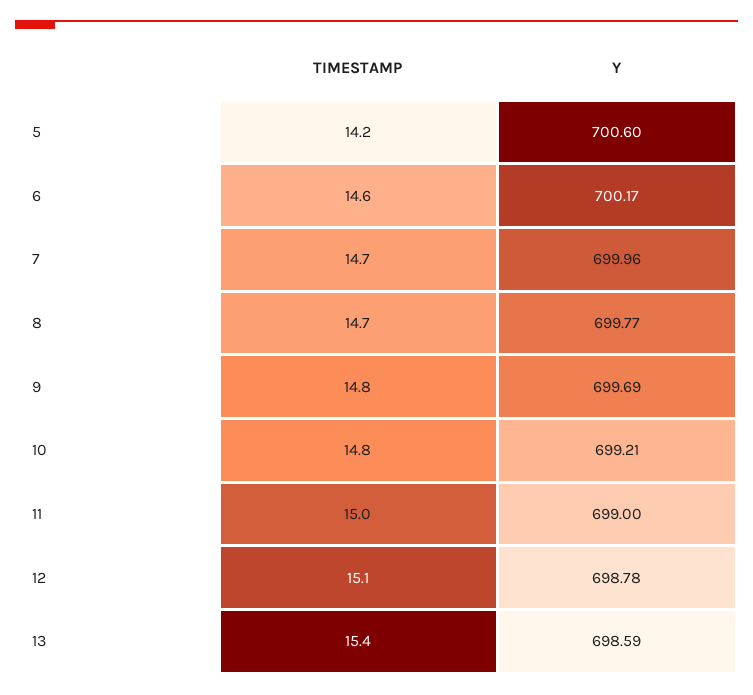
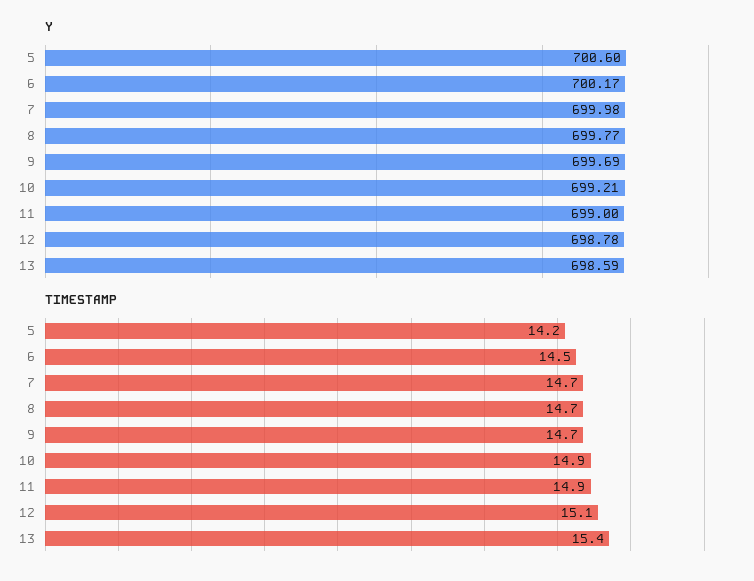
TIMESTAMP, 6: 14.6 -> 14.5
Y, 7: 699.96 -> 699.98
TIMESTAMP, 9: 14.8 -> 14.7
TIMESTAMP, 10: 14.8 -> 14.9
TIMESTAMP, 11: 15 -> 14.9

